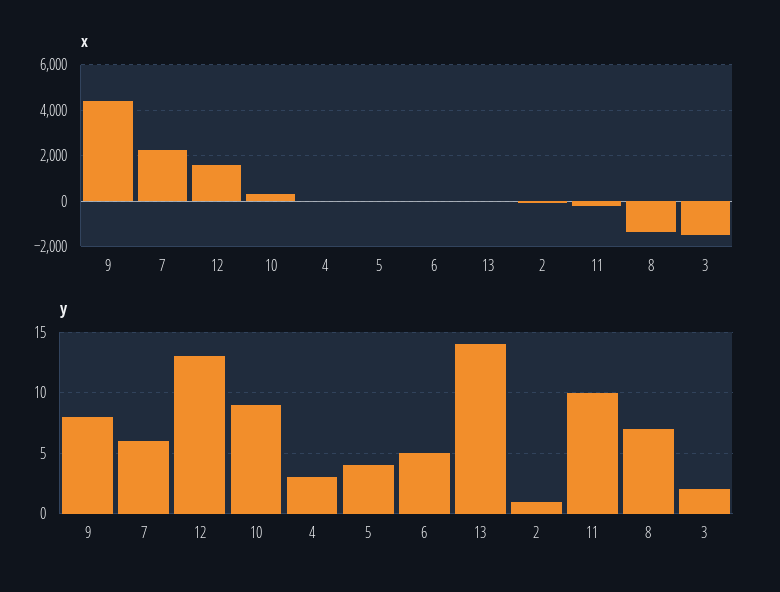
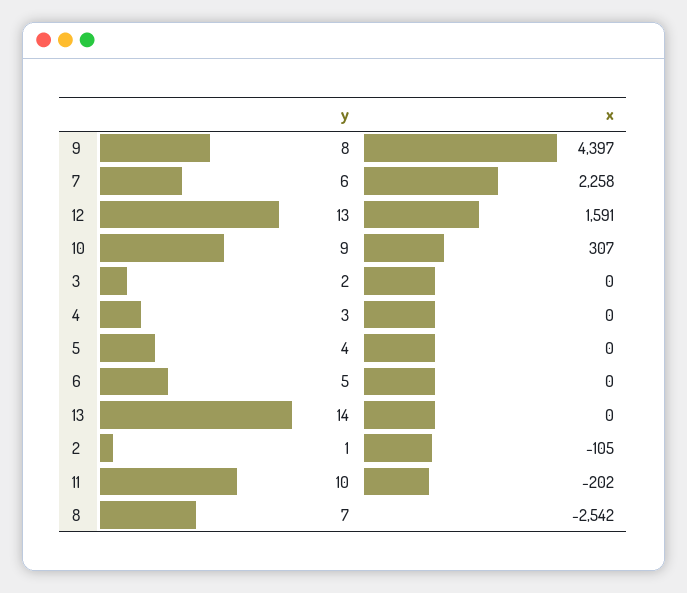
x, 8: -1500 -> -2542
x, 3: -1500 -> 0

